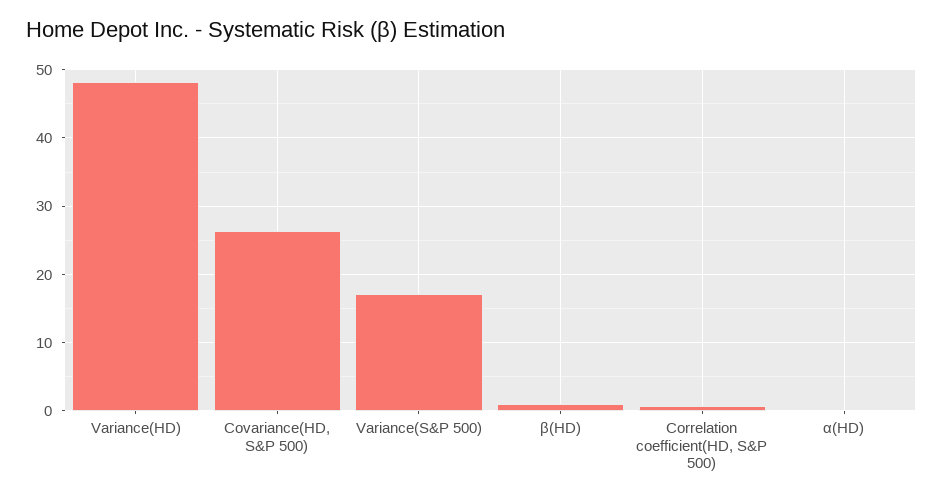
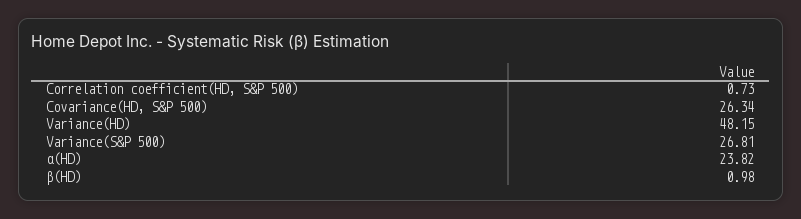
Variance(S&P 500): 17 -> 26.81
α(HD): 0 -> 23.82

